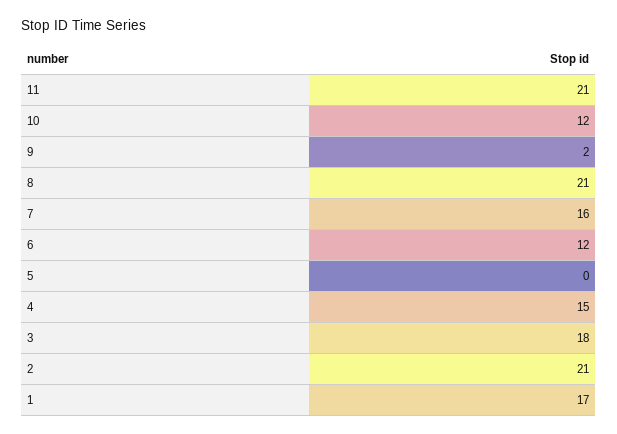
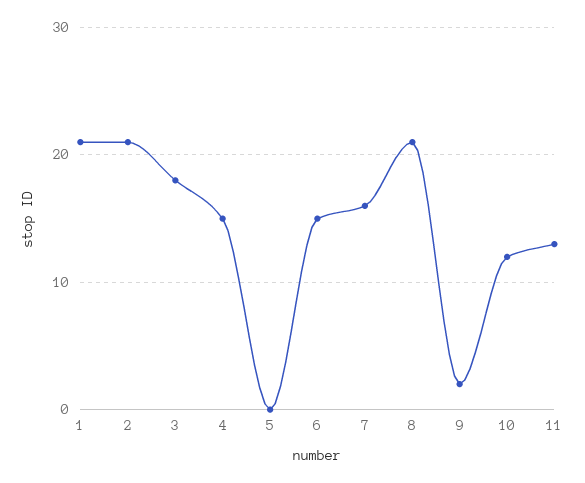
11: 21 -> 13
6: 12 -> 15
1: 17 -> 21

